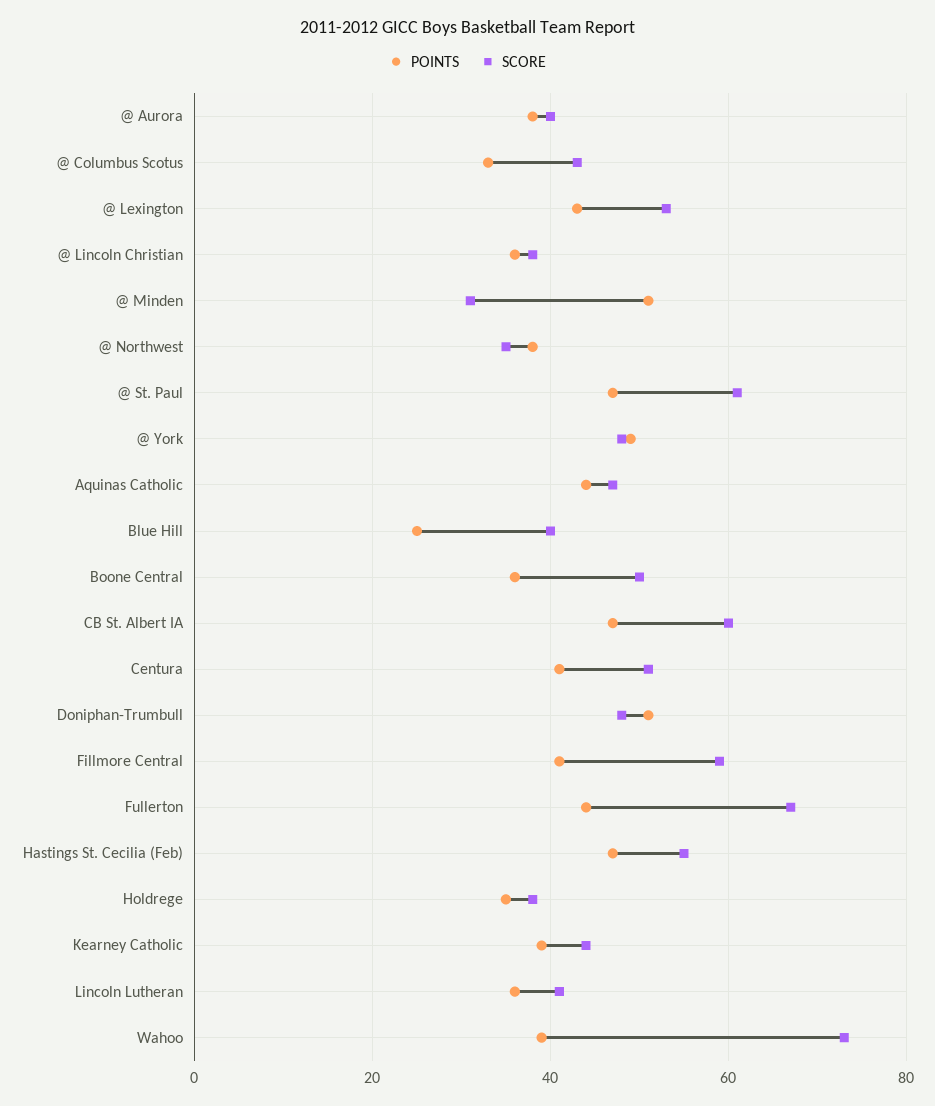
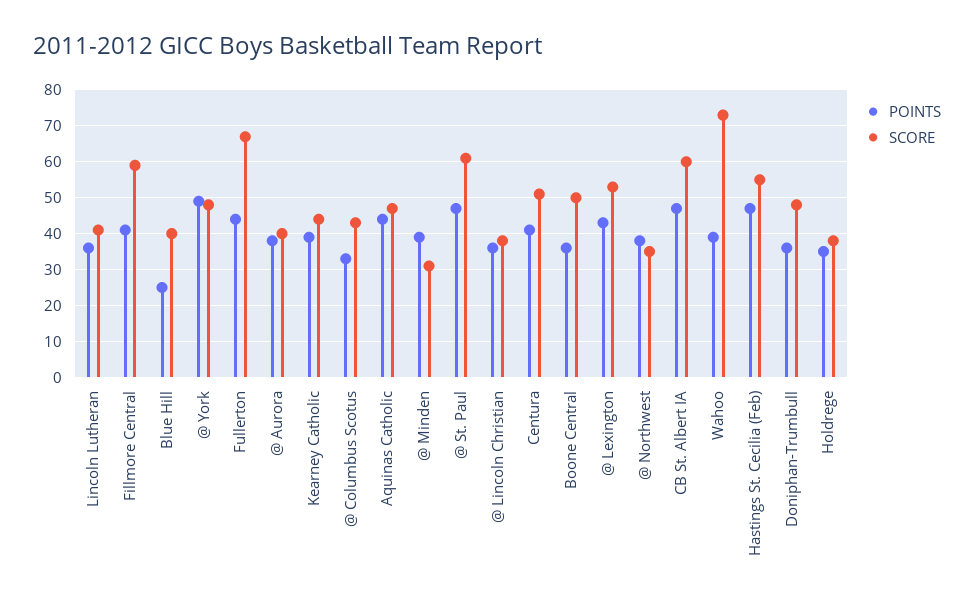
POINTS, @ Minden: 50 -> 40
POINTS, Doniphan-Trumbull: 50 -> 35

